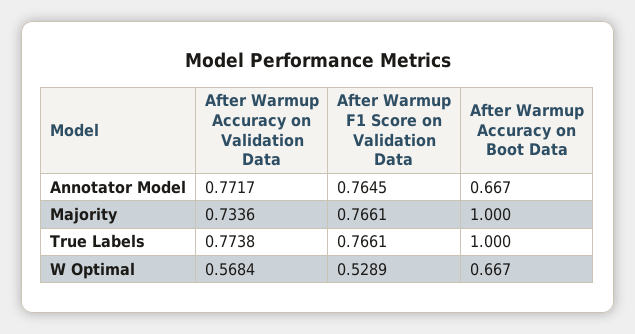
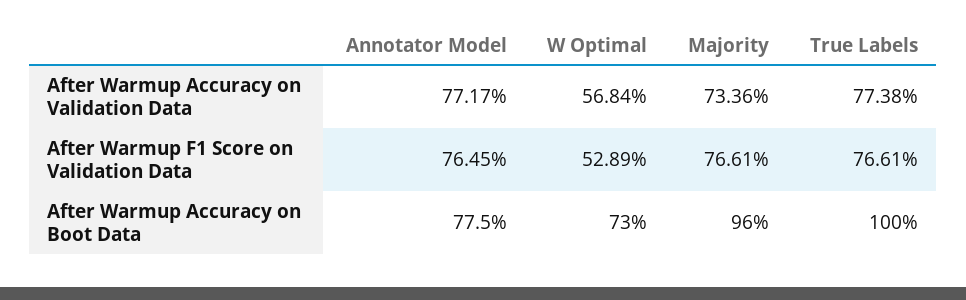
After Warmup Accuracy on Boot Data, Annotator Model: 0.667 -> 0.775
After Warmup Accuracy on Boot Data, Majority: 1 -> 0.96
After Warmup Accuracy on Boot Data, W Optimal: 0.667 -> 0.73

